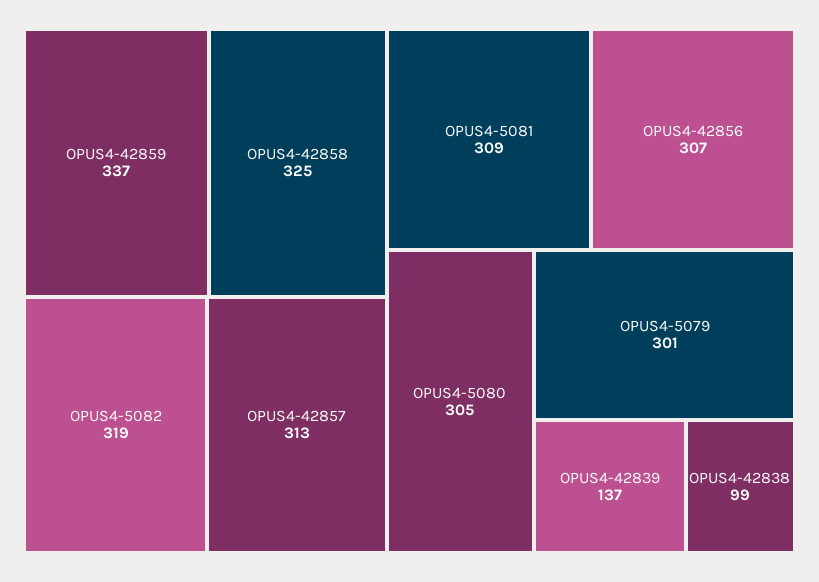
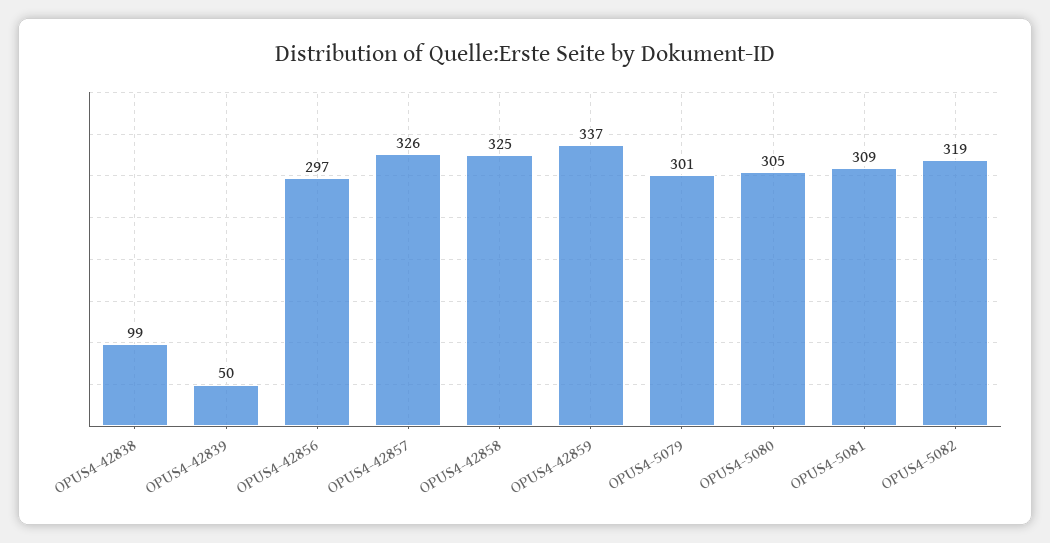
OPUS4-42857: 313 -> 326
OPUS4-42856: 307 -> 297
OPUS4-42839: 137 -> 50

